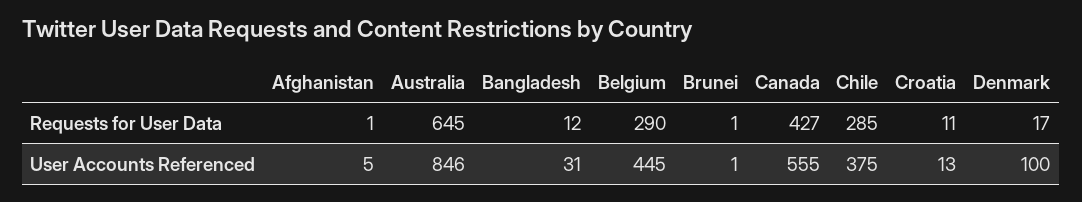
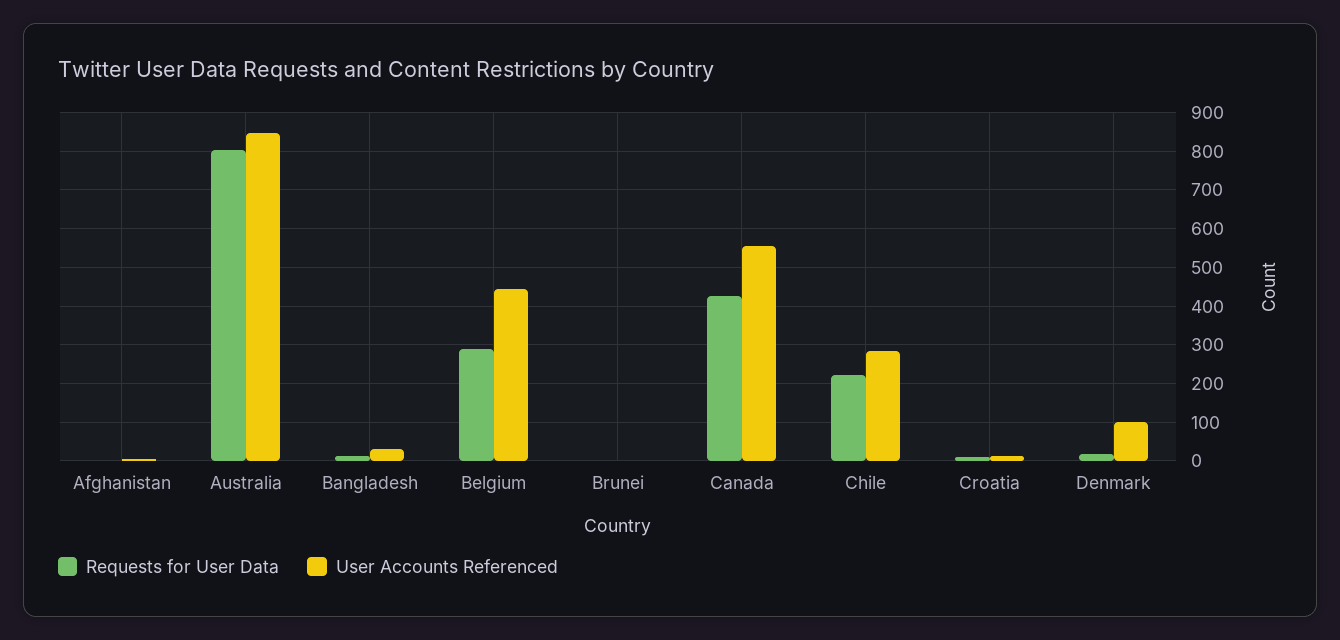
Requests for User Data, Australia: 645 -> 800
Requests for User Data, Chile: 285 -> 220
User Accounts Referenced, Chile: 375 -> 280

